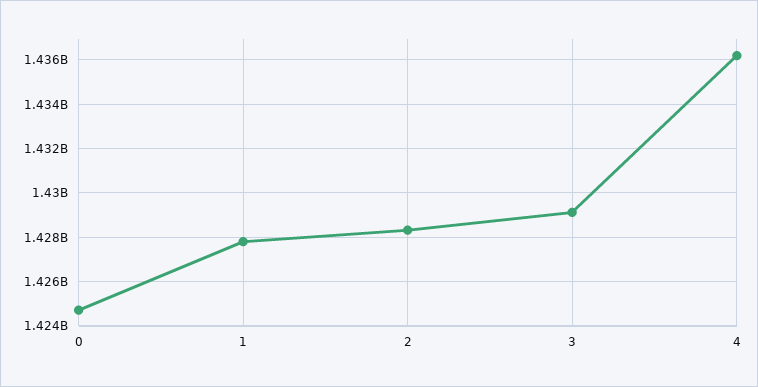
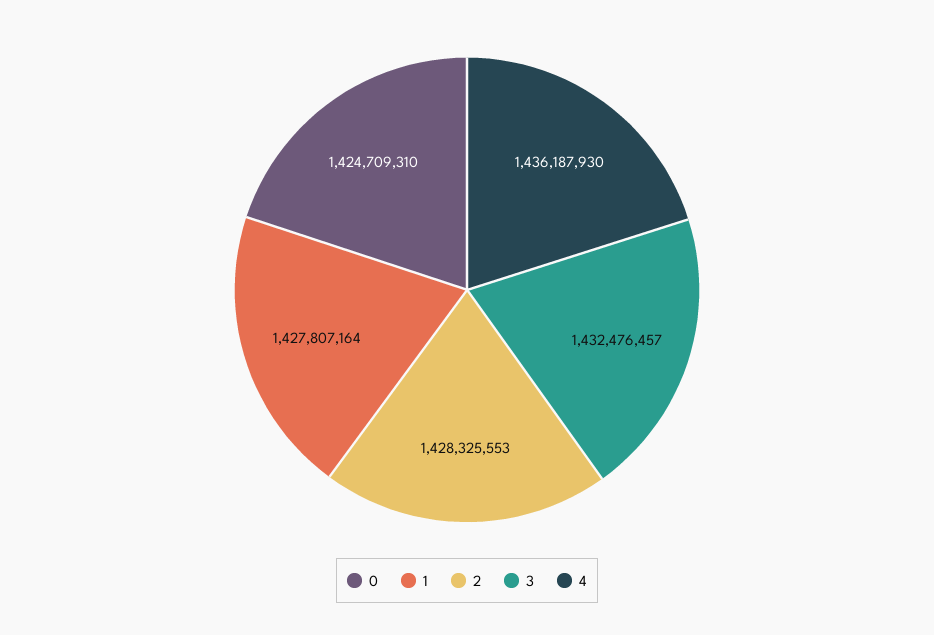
3: 1429000000 -> 1432476457

